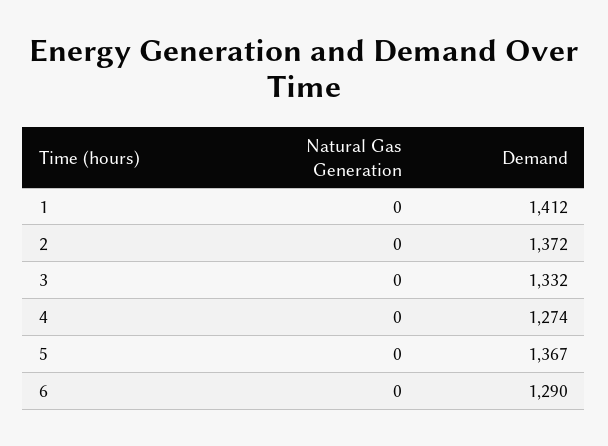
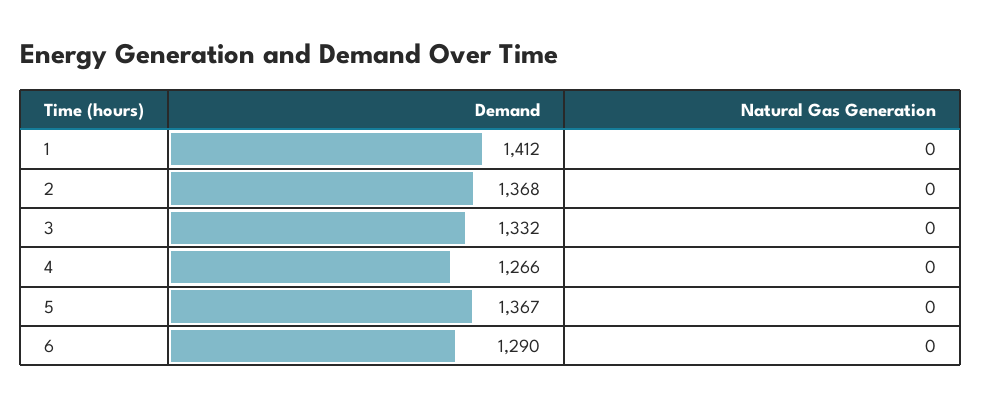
Demand, 2: 1372 -> 1368
Demand, 4: 1274 -> 1266

